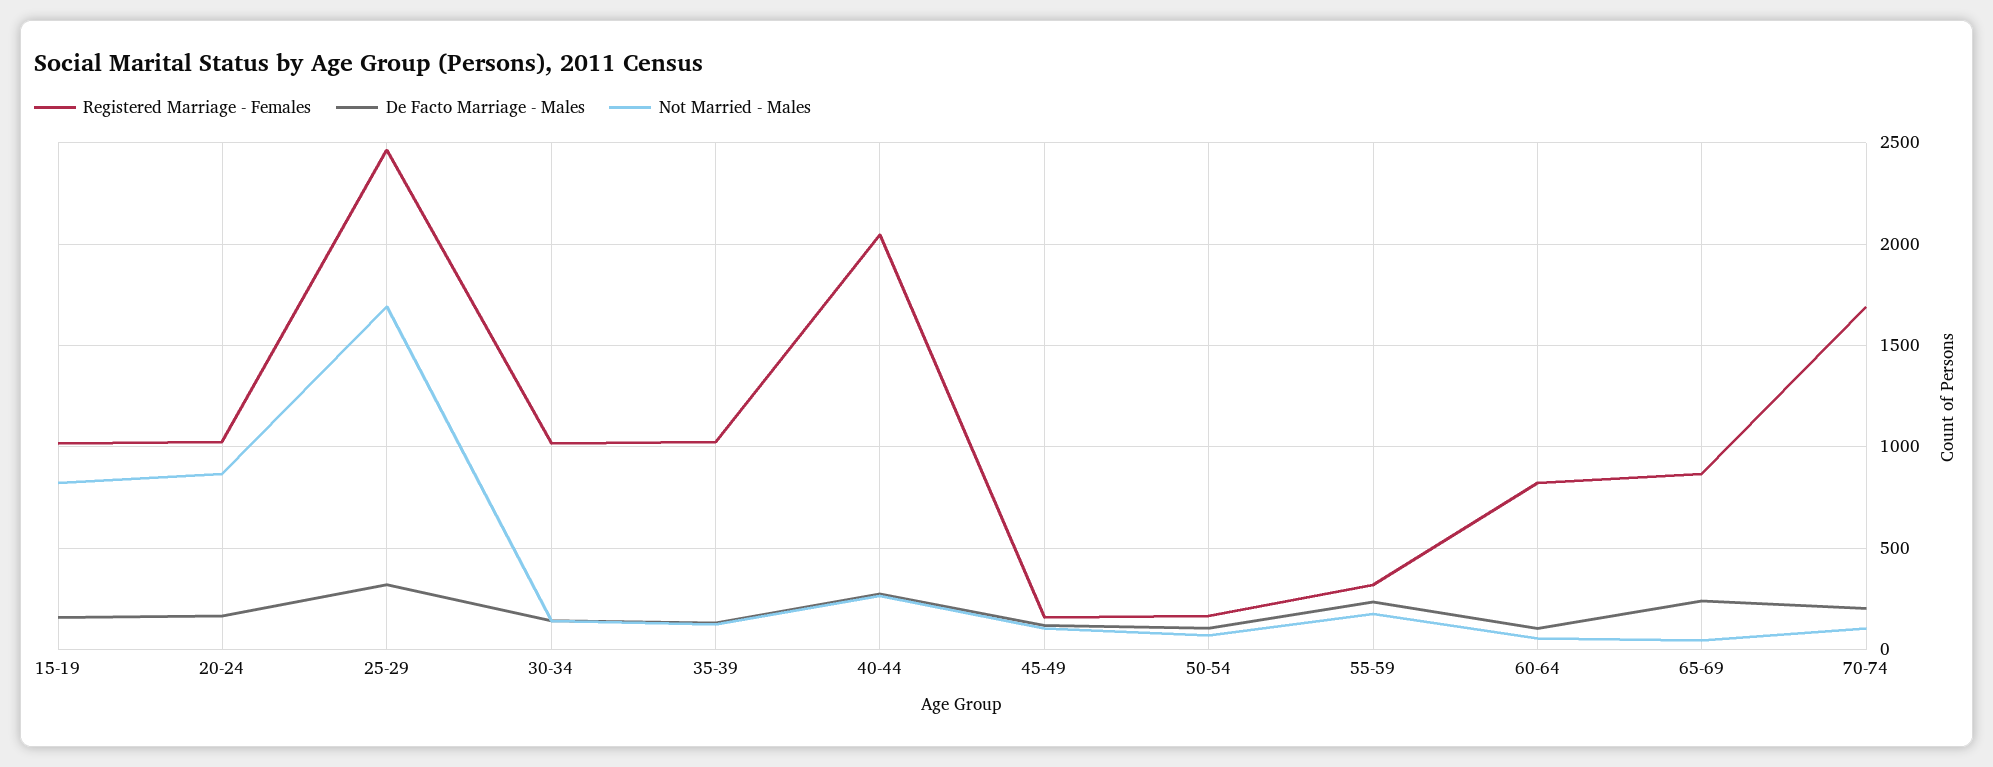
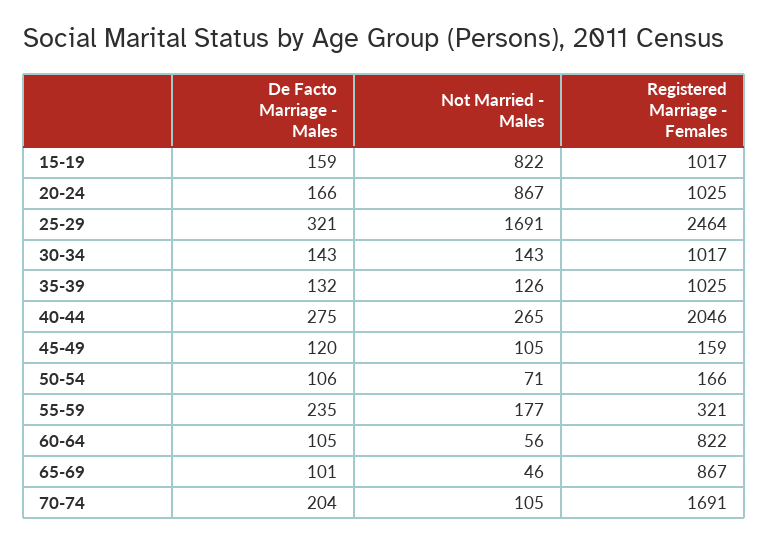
De Facto Marriage - Males, 65-69: 250 -> 101

